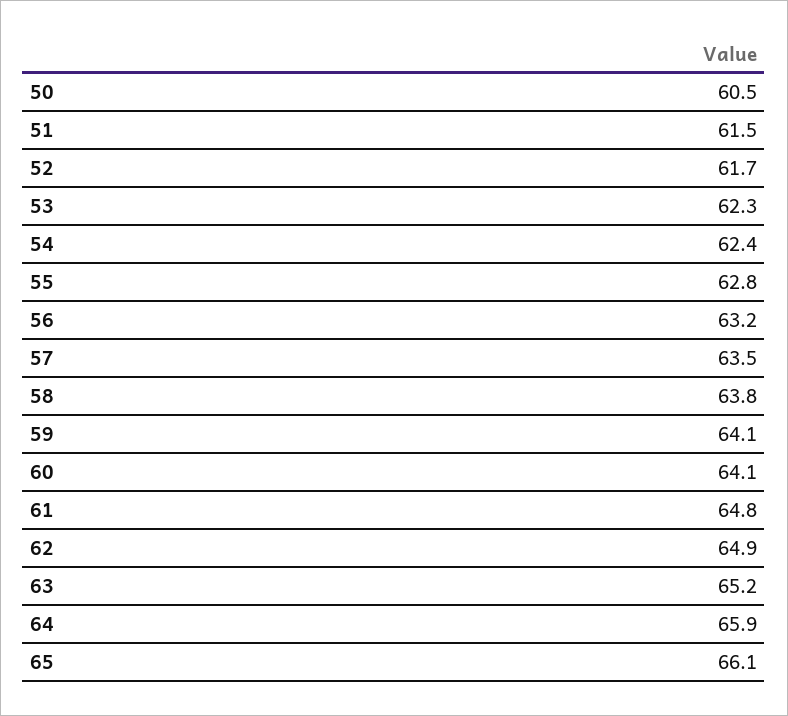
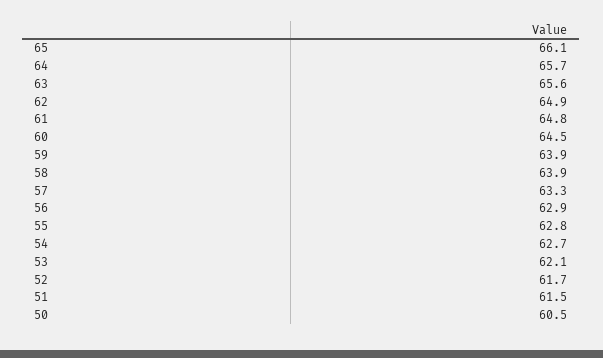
53: 62.3 -> 62.1
54: 62.4 -> 62.7
56: 63.2 -> 62.9
57: 63.5 -> 63.3
58: 63.8 -> 63.9
59: 64.1 -> 63.9
60: 64.1 -> 64.5
63: 65.2 -> 65.6
64: 65.9 -> 65.7

